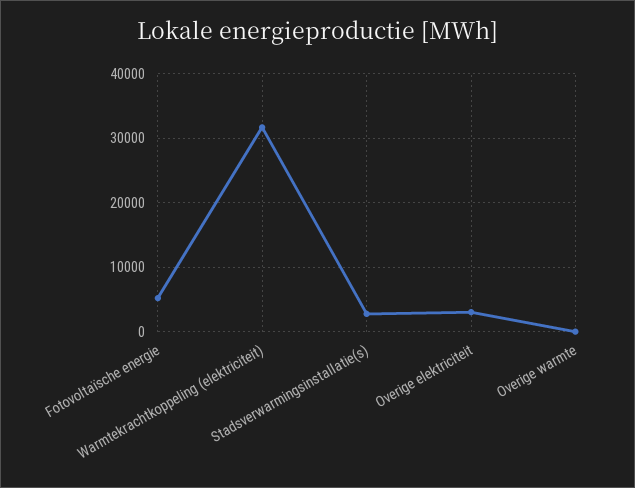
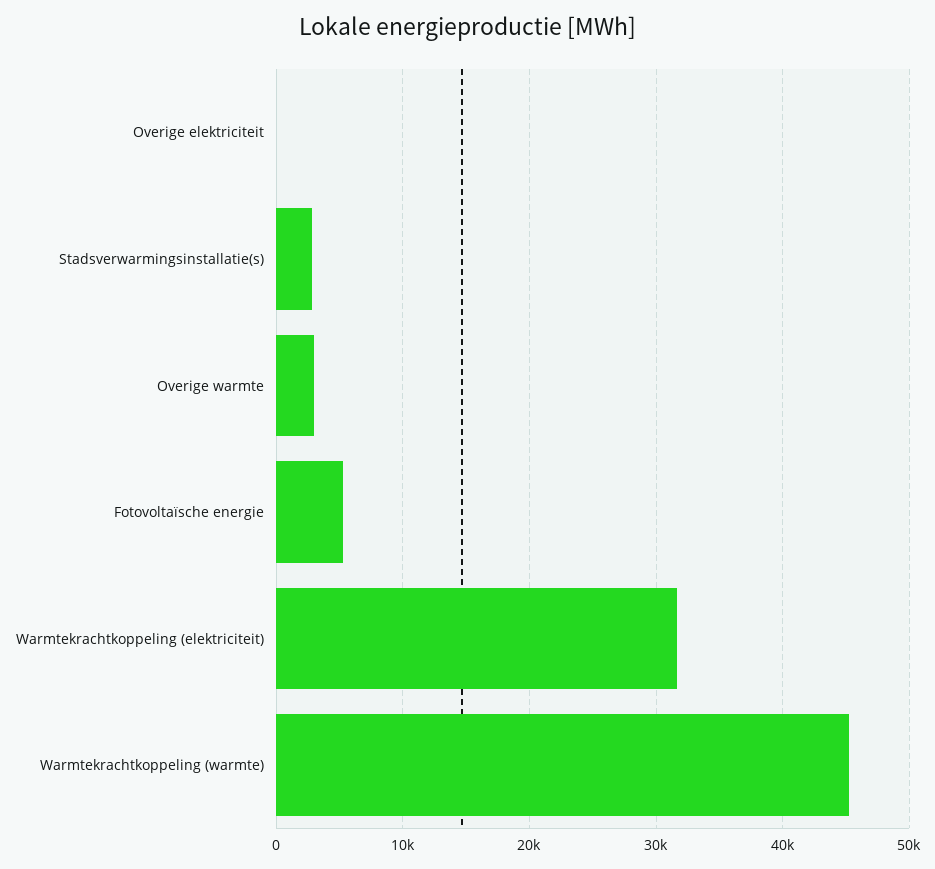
Overige elektriciteit: 3000 -> 0
Overige warmte: 0 -> 3000
Warmtekrachtkoppeling (warmte): none -> 45000

